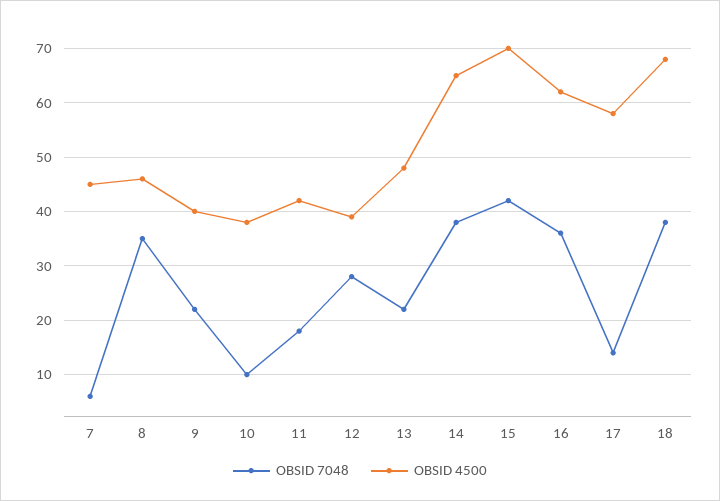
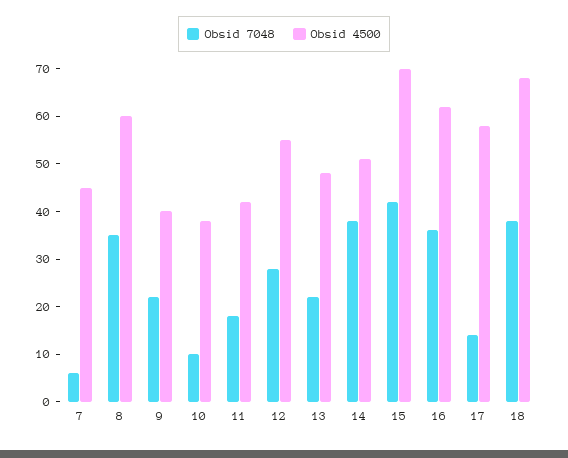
OBSID 4500, 8: 45 -> 60
OBSID 4500, 12: 40 -> 55
OBSID 4500, 14: 65 -> 50

